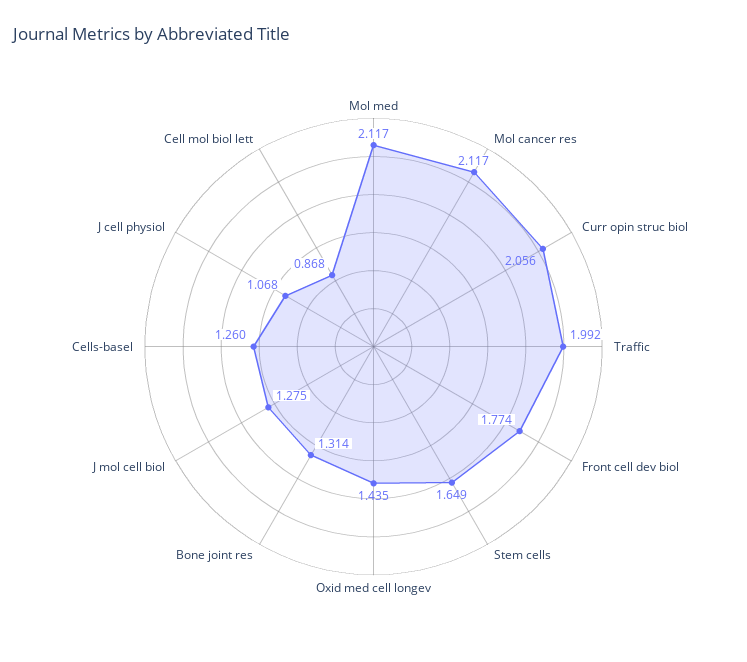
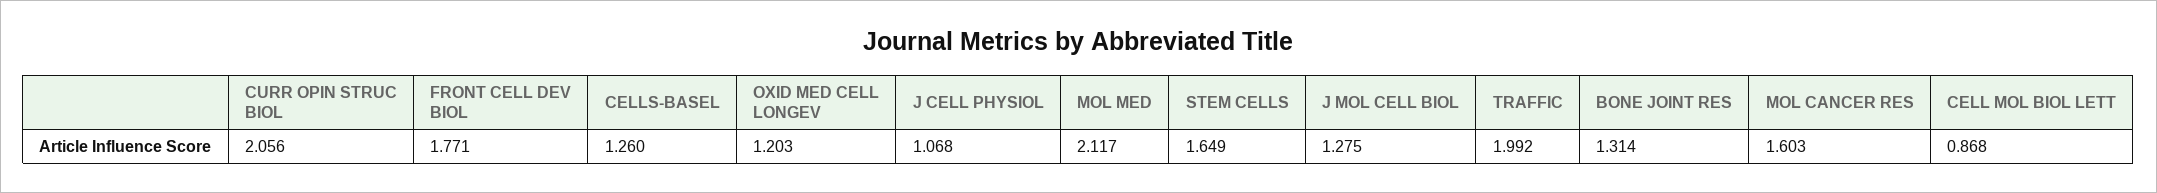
Mol cancer res: 2.117 -> 1.603
Front cell dev biol: 1.774 -> 1.771
Oxid med cell longev: 1.435 -> 1.203

